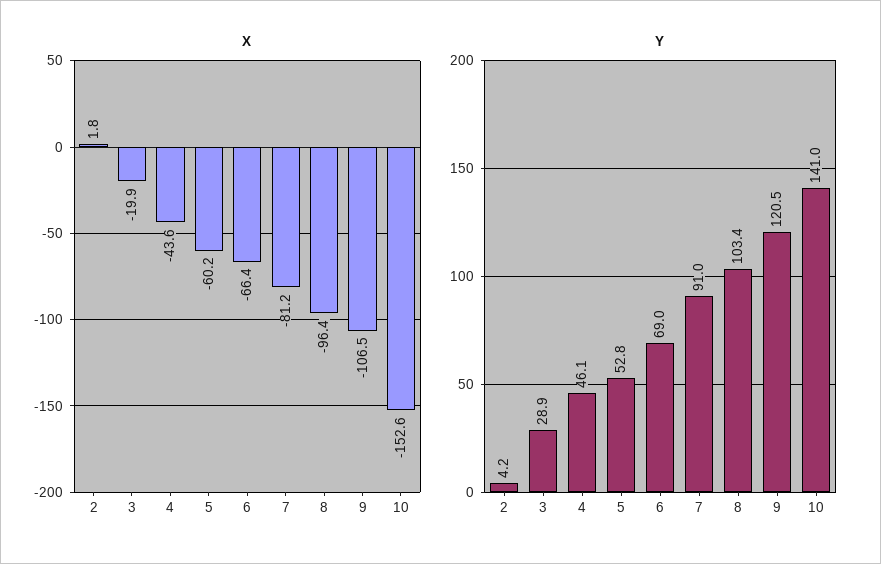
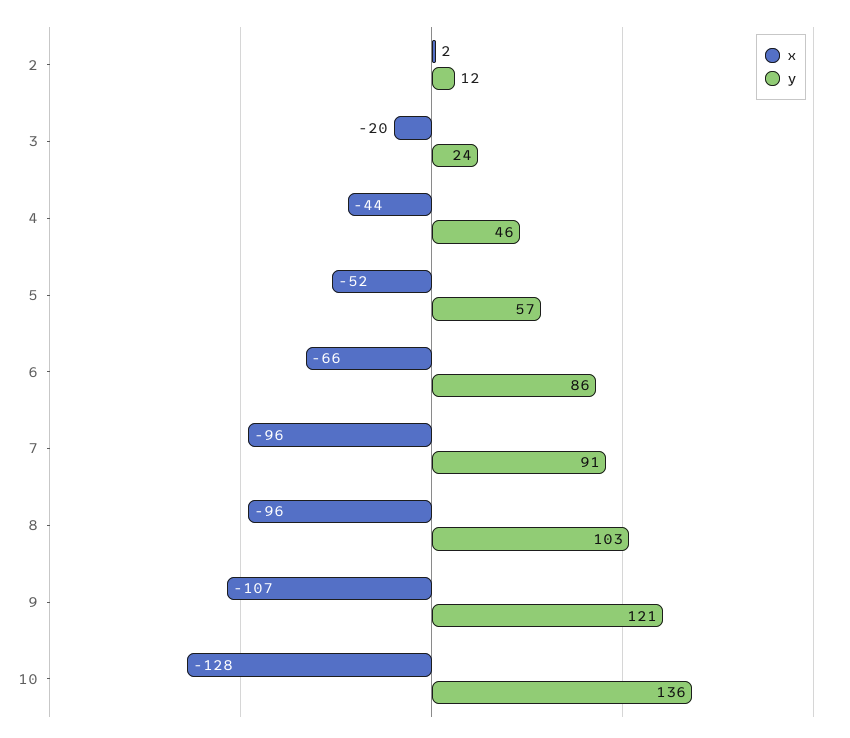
X, 5: -60.2 -> -52
X, 7: -81.2 -> -96
X, 10: -152.6 -> -128
Y, 2: 4.2 -> 12
Y, 3: 28.9 -> 24
Y, 5: 52.8 -> 57
Y, 6: 69 -> 86
Y, 10: 141 -> 136

